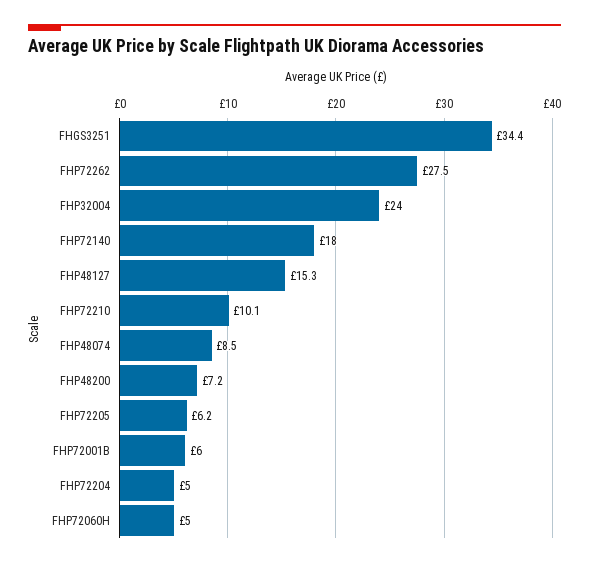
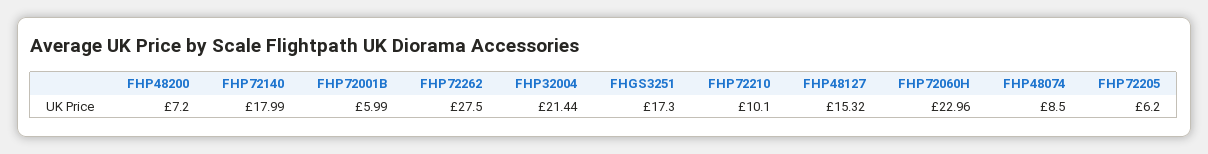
FHGS3251: 34.4 -> 17.3
FHP32004: 24 -> 21.44
FHP72204: 5 -> none
FHP72060H: 5 -> 22.96

